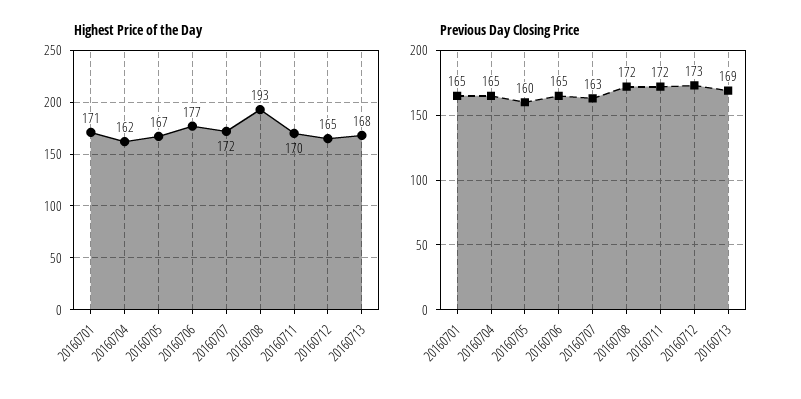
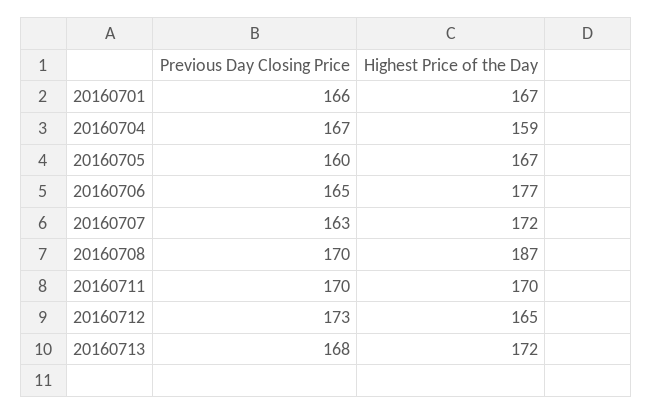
Highest Price of the Day, 20160701: 171 -> 167
Highest Price of the Day, 20160704: 162 -> 159
Highest Price of the Day, 20160708: 193 -> 187
Highest Price of the Day, 20160713: 168 -> 172
Previous Day Closing Price, 20160701: 165 -> 166
Previous Day Closing Price, 20160704: 165 -> 167
Previous Day Closing Price, 20160708: 172 -> 170
Previous Day Closing Price, 20160711: 172 -> 170
Previous Day Closing Price, 20160713: 169 -> 168

